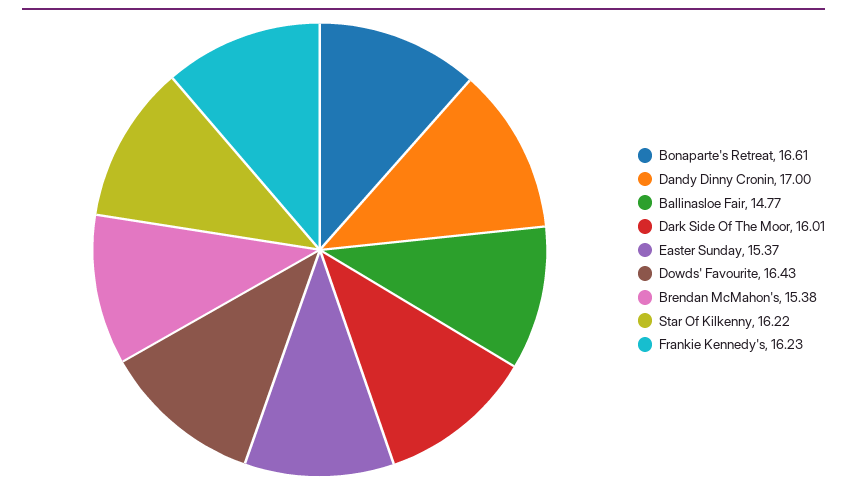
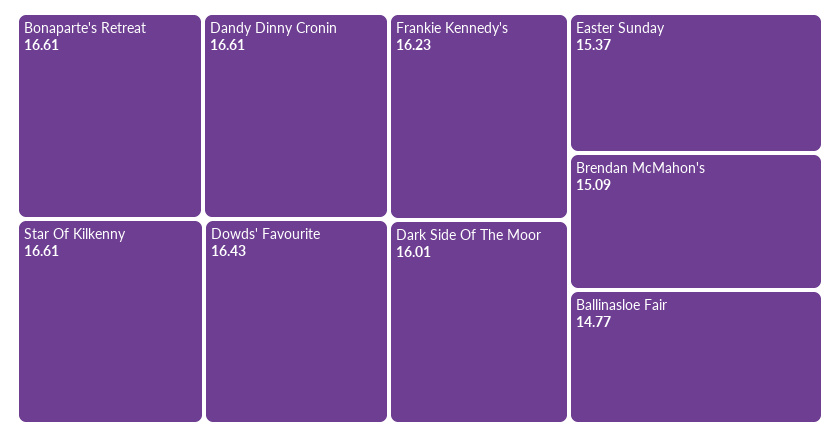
Dandy Dinny Cronin: 17 -> 16.61
Brendan McMahon's: 15.38 -> 15.09
Star Of Kilkenny: 16.22 -> 16.61

